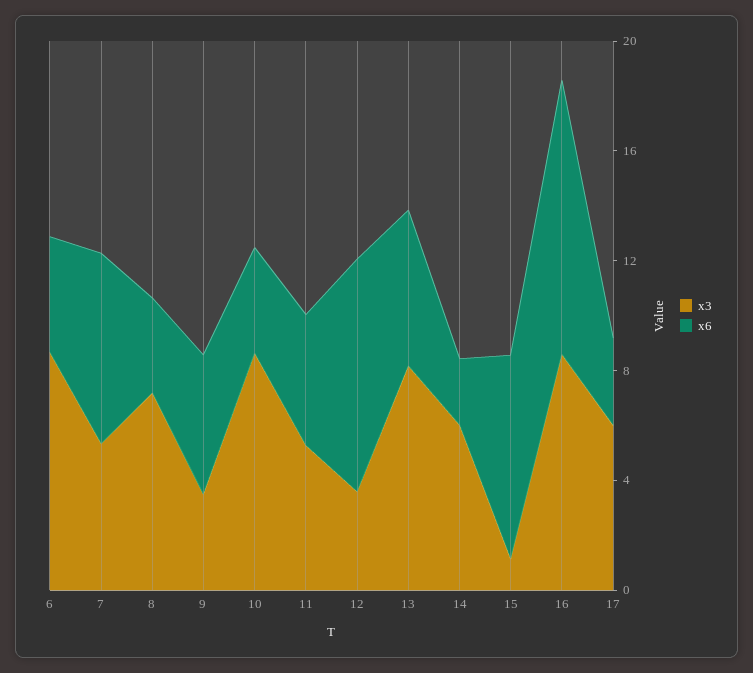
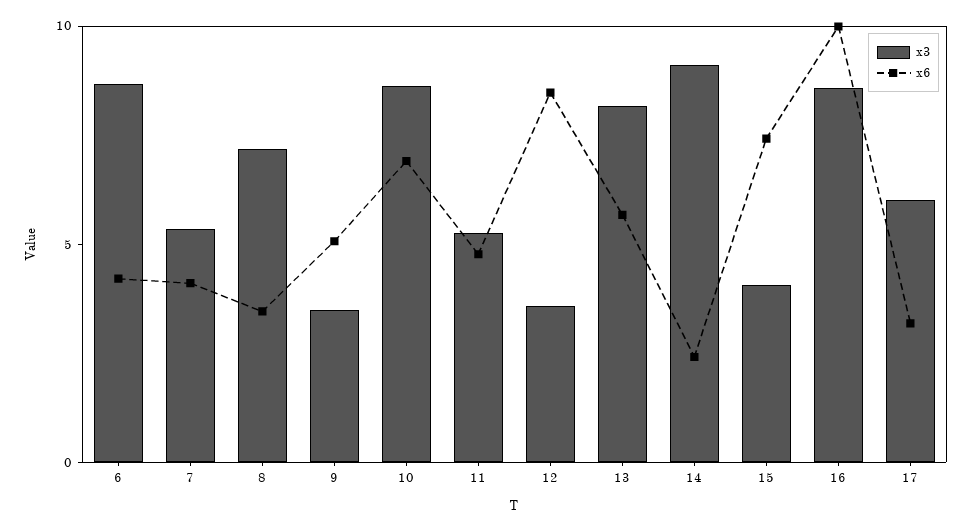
x6, 7: 7 -> 4
x6, 10: 4 -> 7
x3, 14: 6 -> 9
x3, 15: 1 -> 4

